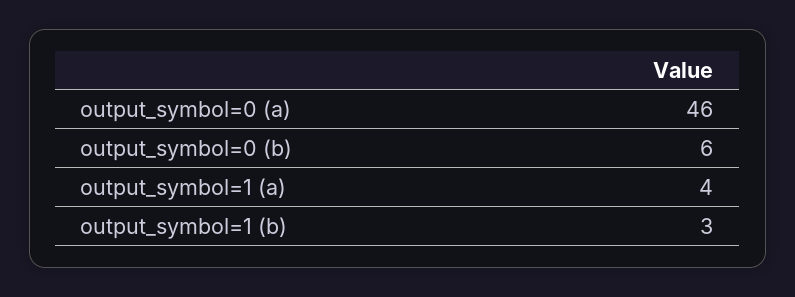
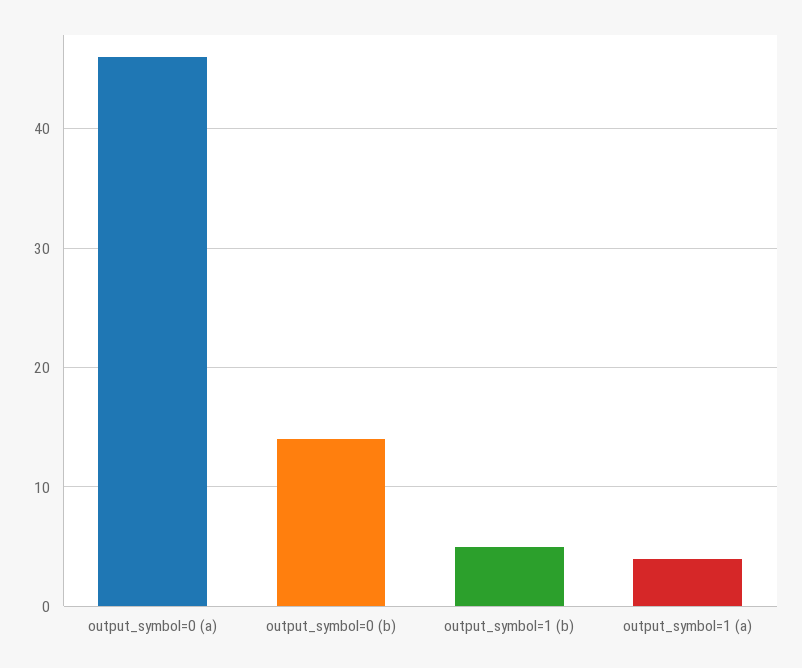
output_symbol=0 (b): 6 -> 14
output_symbol=1 (b): 3 -> 5

